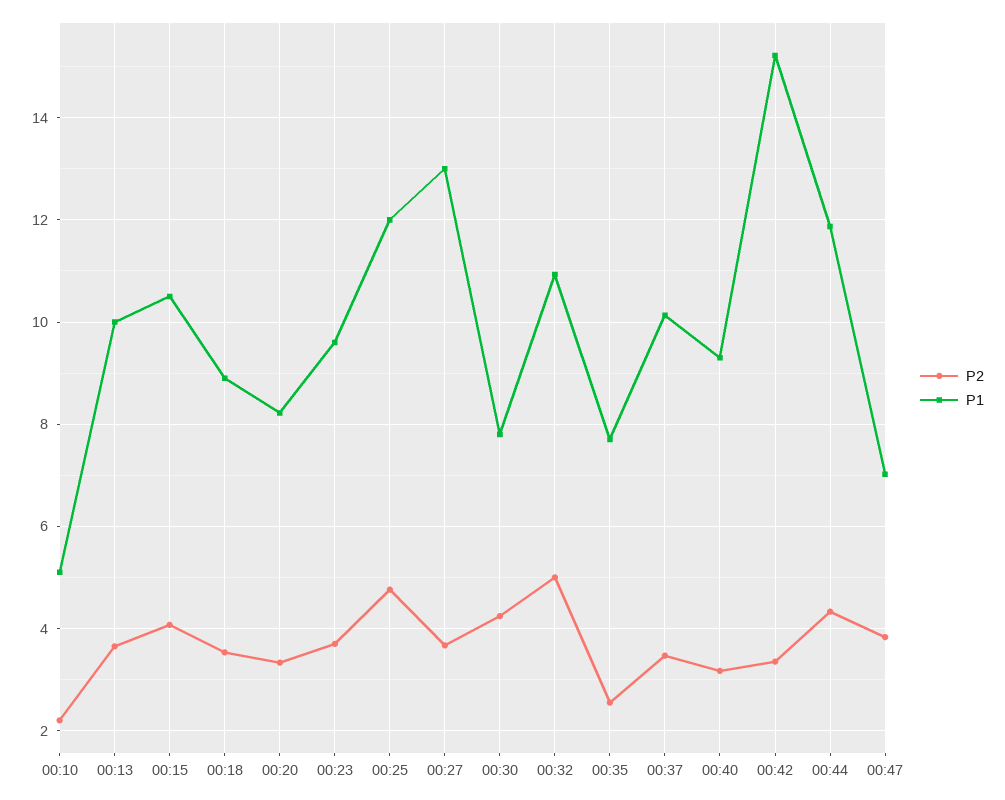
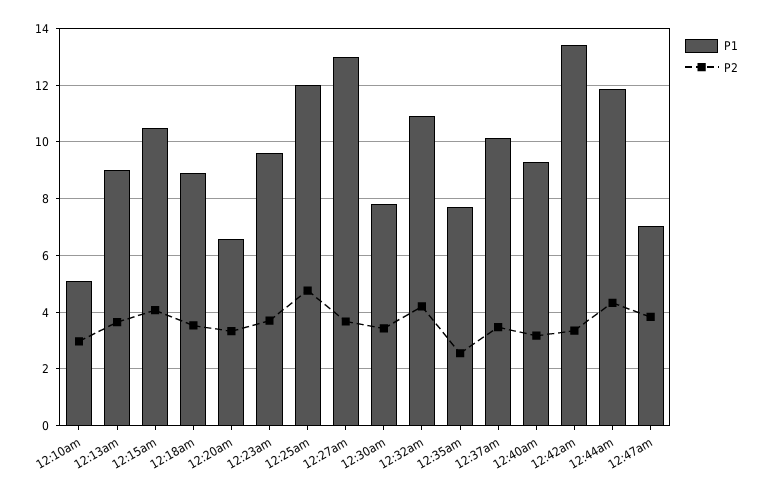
P2, 00:10: 2.2 -> 3
P1, 00:13: 10 -> 9
P1, 00:20: 8.2 -> 6.5
P2, 00:30: 4.2 -> 3.5
P2, 00:32: 5 -> 4.25
P1, 00:42: 15.2 -> 13.5

